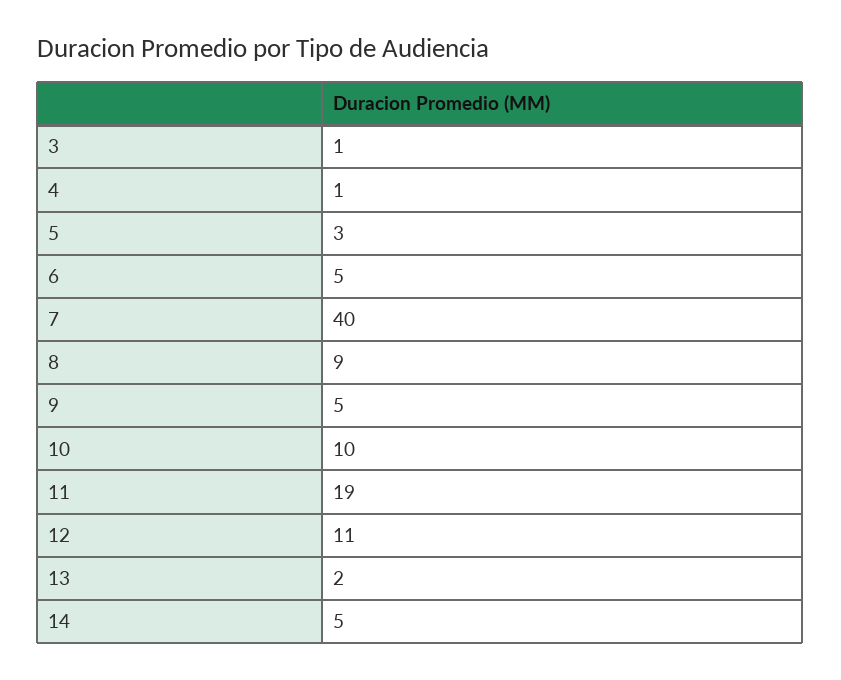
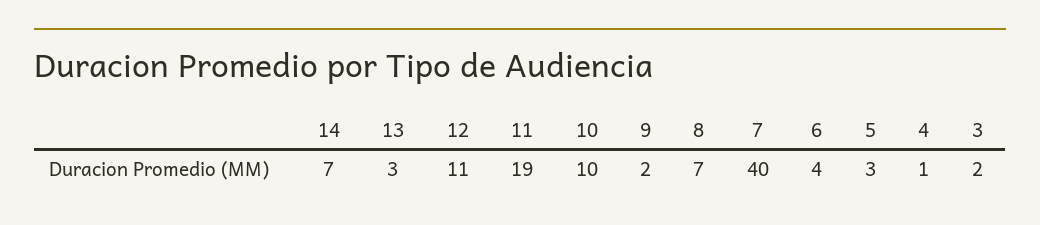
3: 1 -> 2
6: 5 -> 4
8: 9 -> 7
9: 5 -> 2
13: 2 -> 3
14: 5 -> 7

